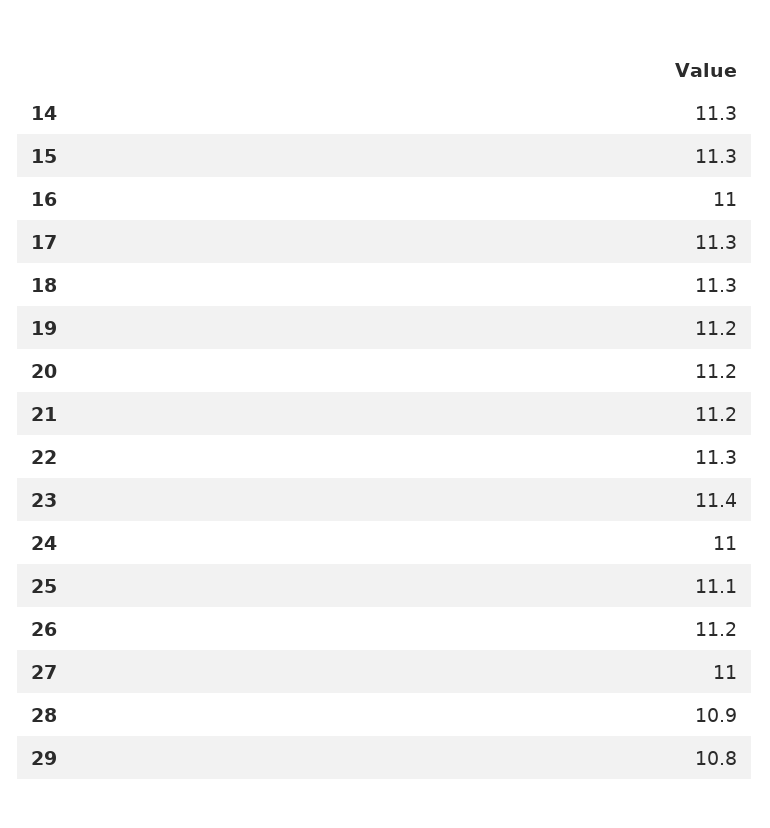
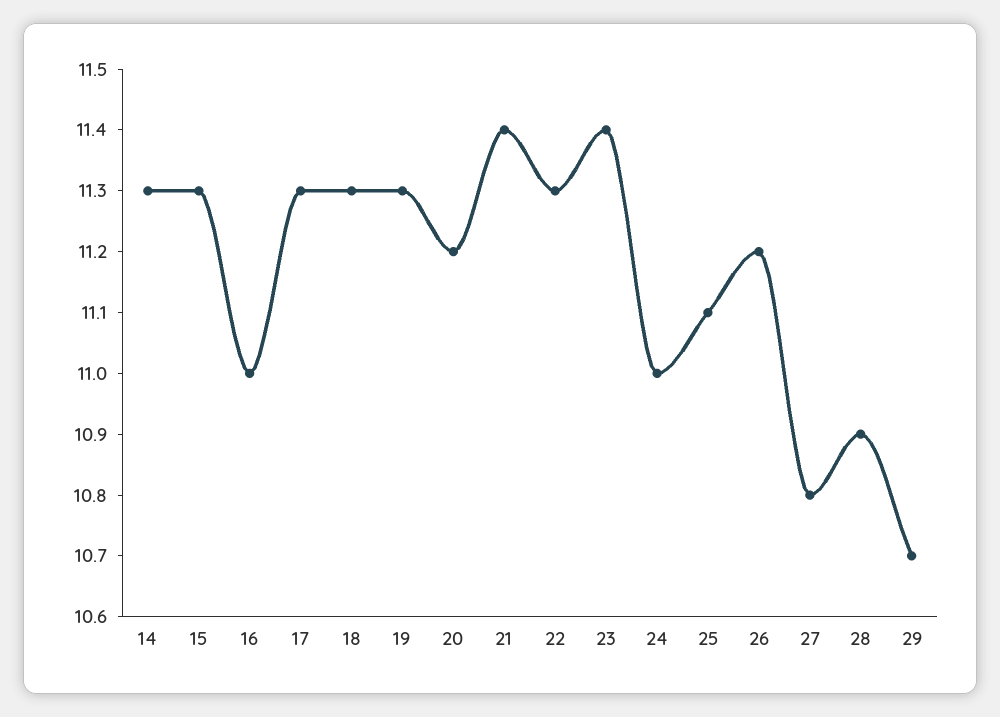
19: 11.2 -> 11.3
21: 11.2 -> 11.4
27: 11 -> 10.8
29: 10.8 -> 10.7

